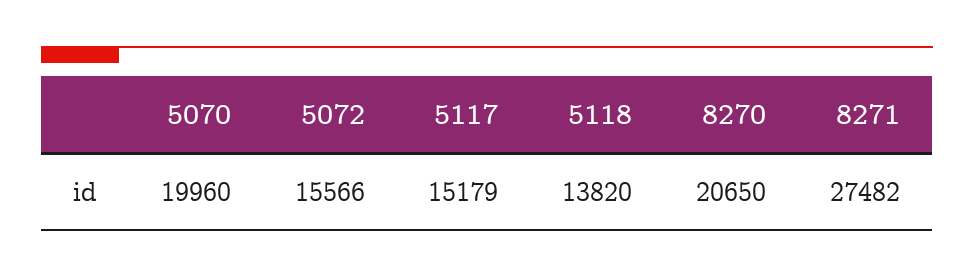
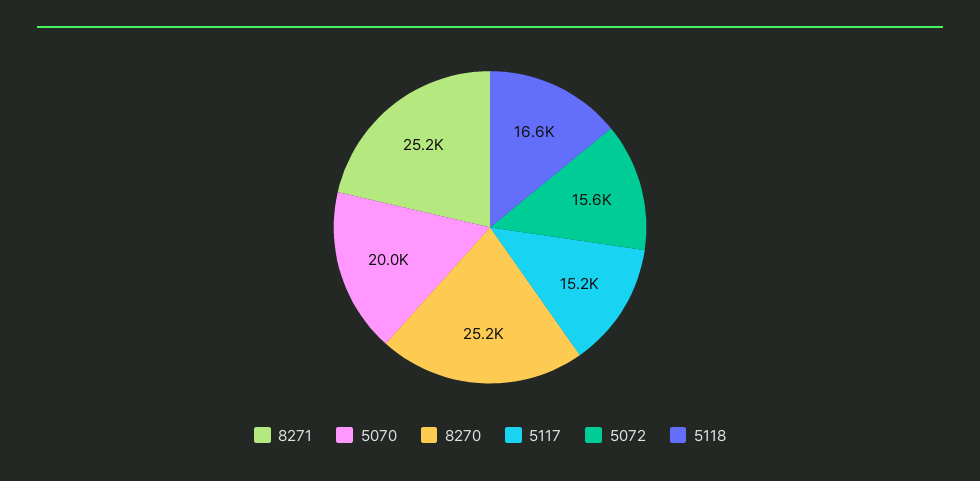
5118: 13820 -> 16600
8270: 20650 -> 25200
8271: 27482 -> 25200

